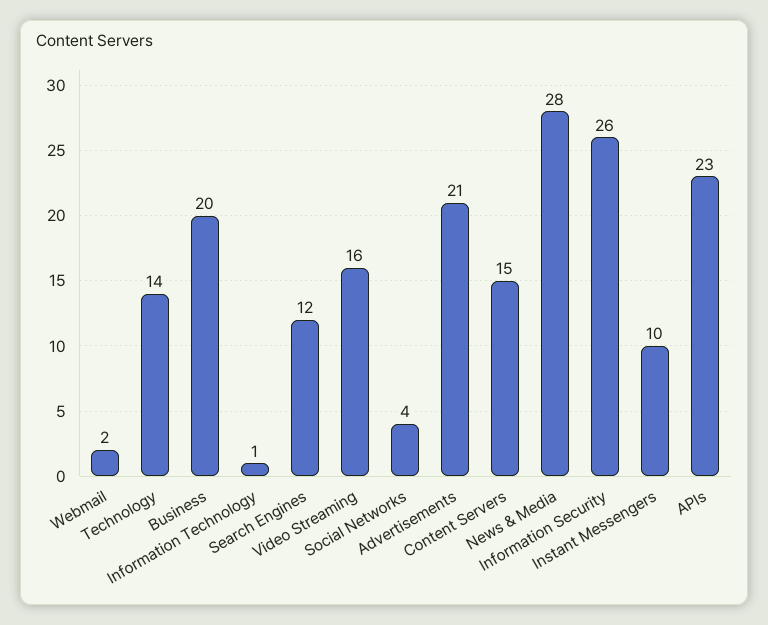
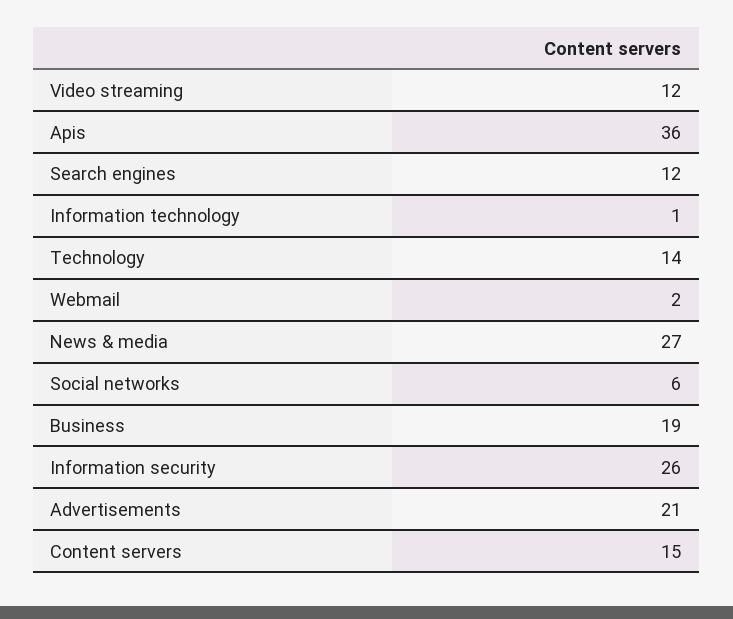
Business: 20 -> 19
Video Streaming: 16 -> 12
Social Networks: 4 -> 6
News & Media: 28 -> 27
Instant Messengers: 10 -> none
APIs: 23 -> 36

